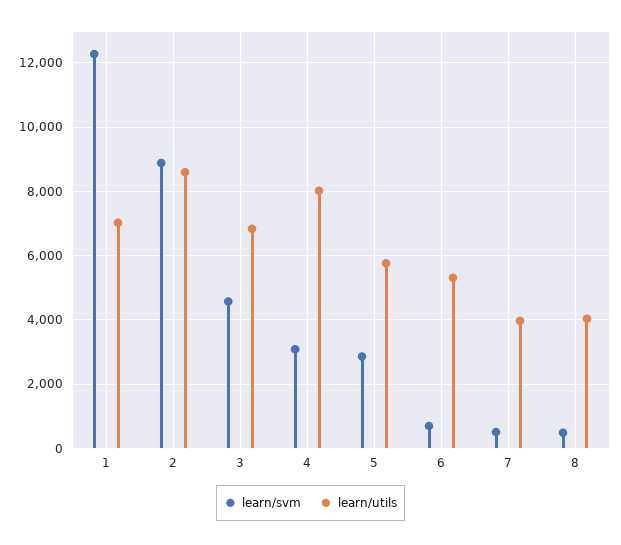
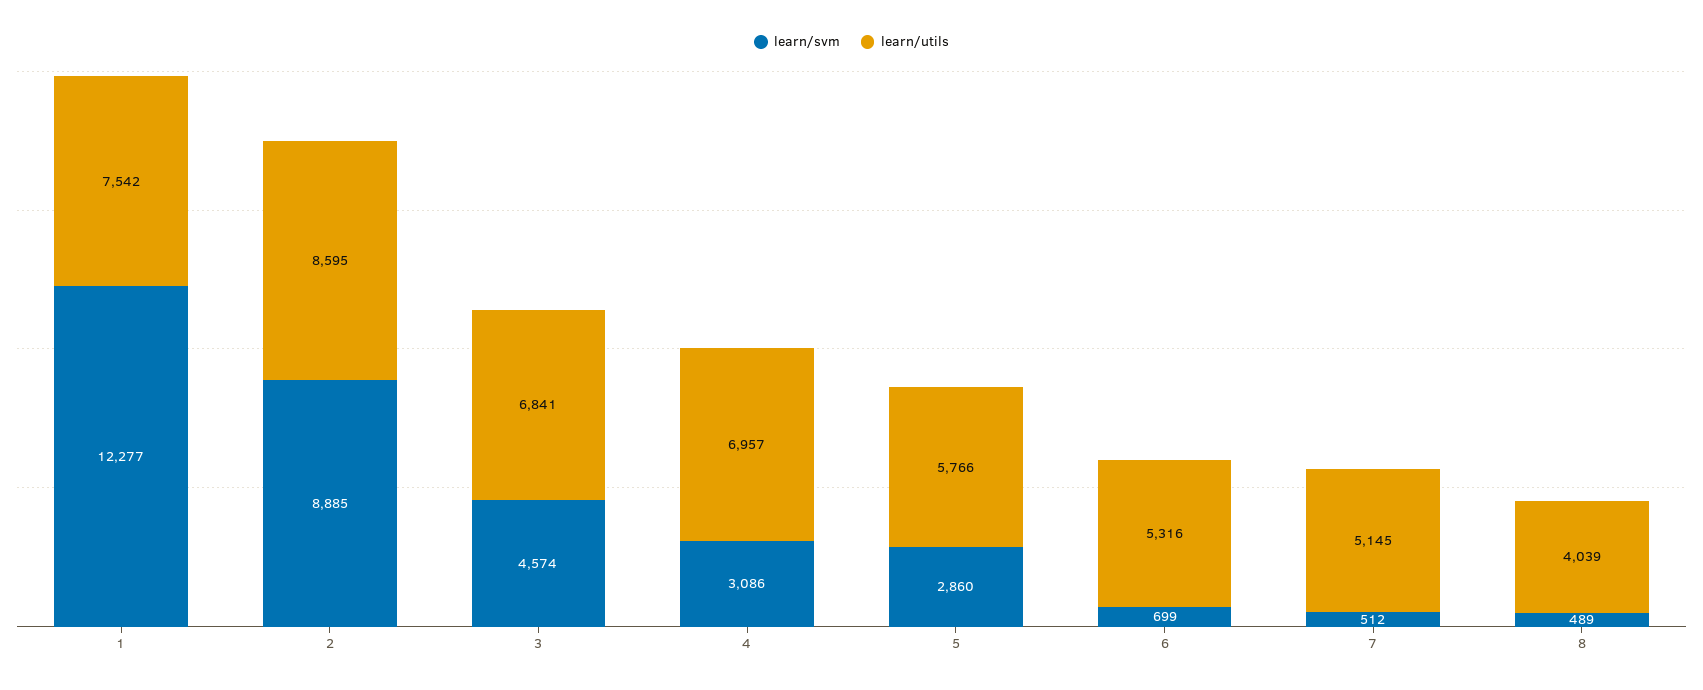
learn/utils, 1: 7000 -> 7542
learn/utils, 4: 8000 -> 6957
learn/utils, 7: 4000 -> 5145

